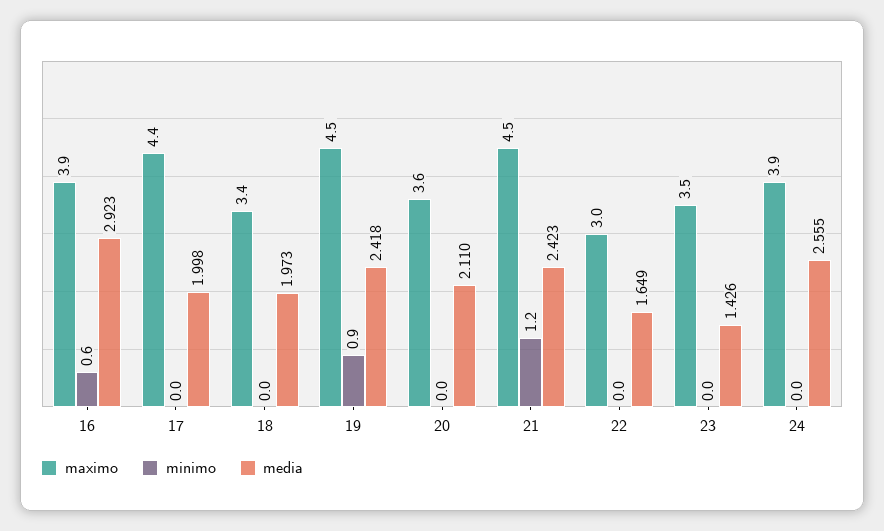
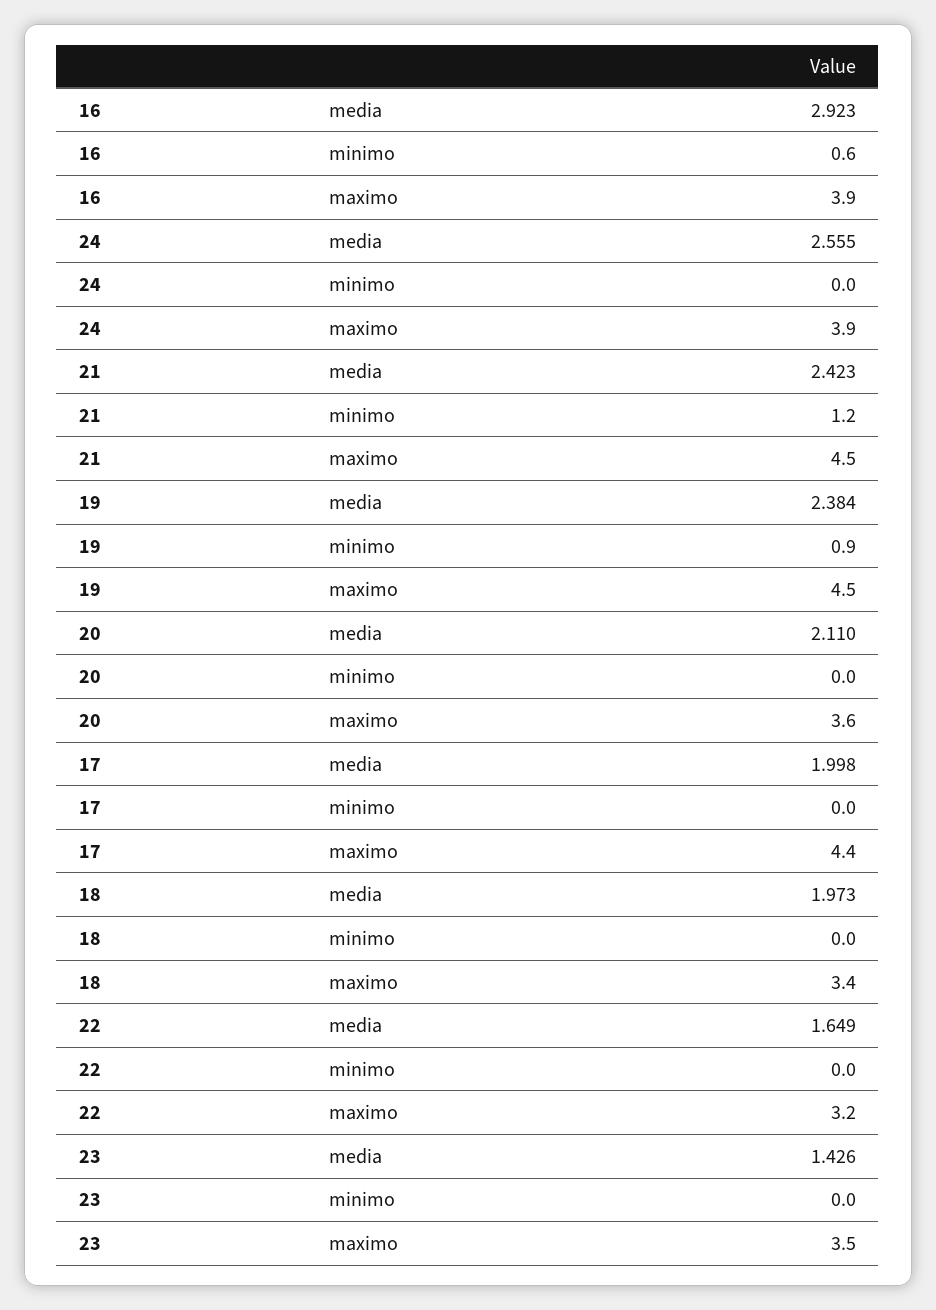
media, 19: 2.418 -> 2.384
maximo, 22: 3 -> 3.2

